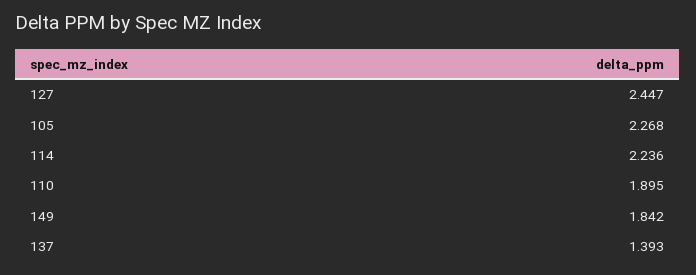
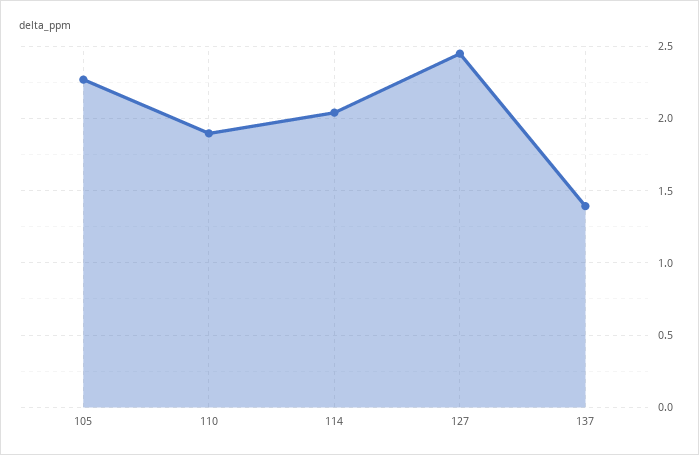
114: 2.236 -> 2.05
149: 1.842 -> none

